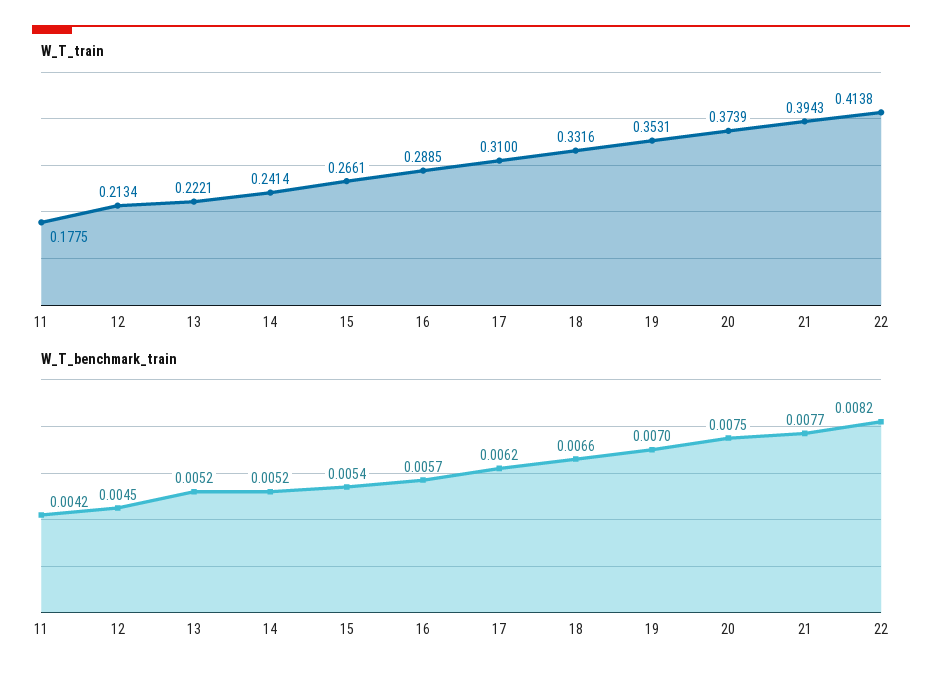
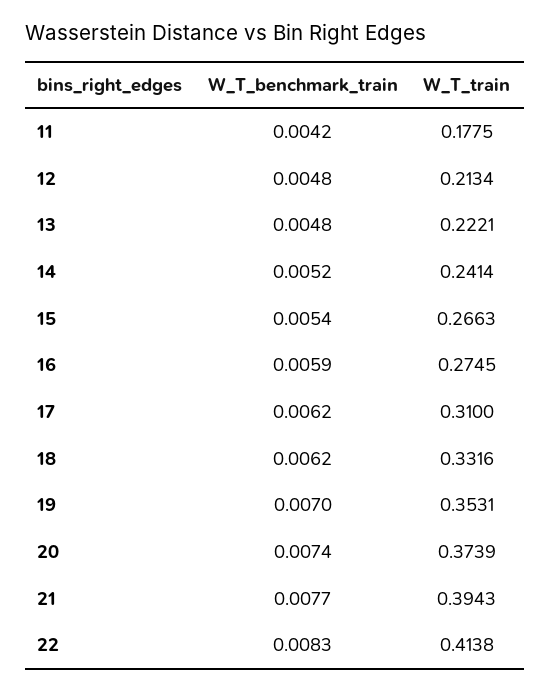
W_T_train, 15: 0.2661 -> 0.2663
W_T_train, 16: 0.2885 -> 0.2745
W_T_benchmark_train, 12: 0.0045 -> 0.0048
W_T_benchmark_train, 13: 0.0052 -> 0.0048
W_T_benchmark_train, 16: 0.0057 -> 0.0059
W_T_benchmark_train, 18: 0.0066 -> 0.0062
W_T_benchmark_train, 20: 0.0075 -> 0.0074
W_T_benchmark_train, 22: 0.0082 -> 0.0083

